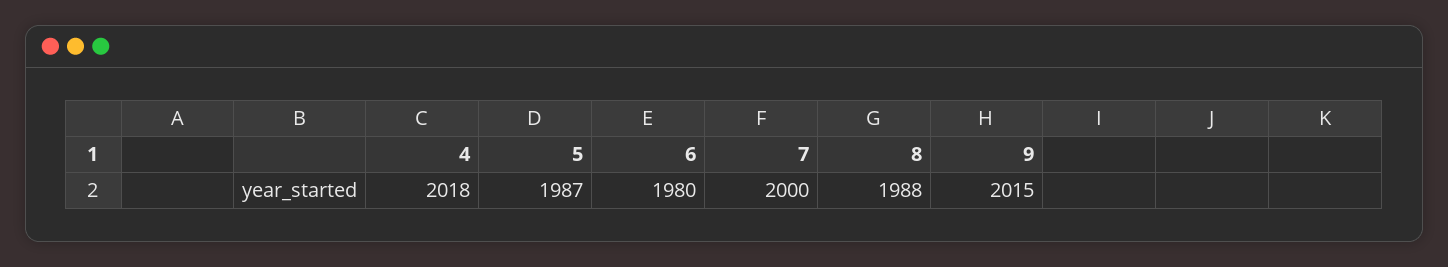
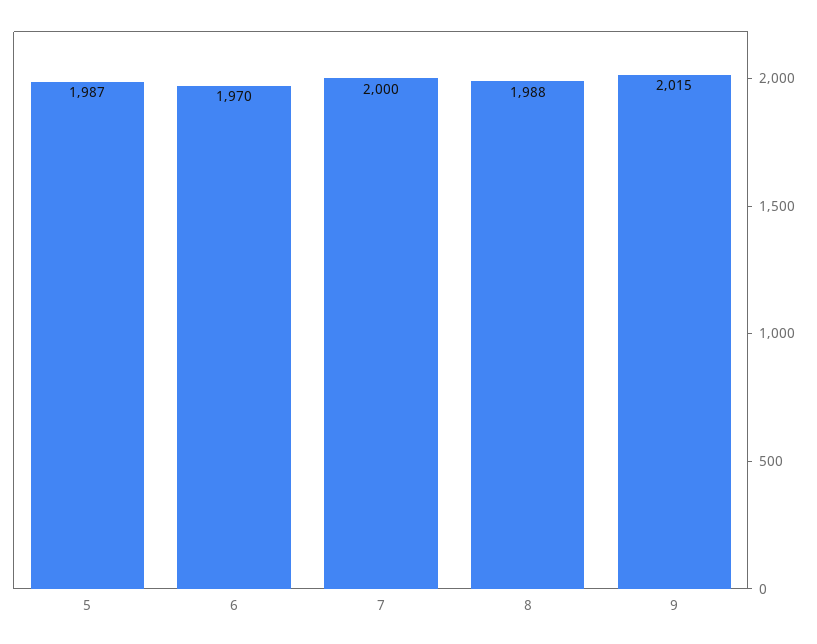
4: 2018 -> none
6: 1980 -> 1970

